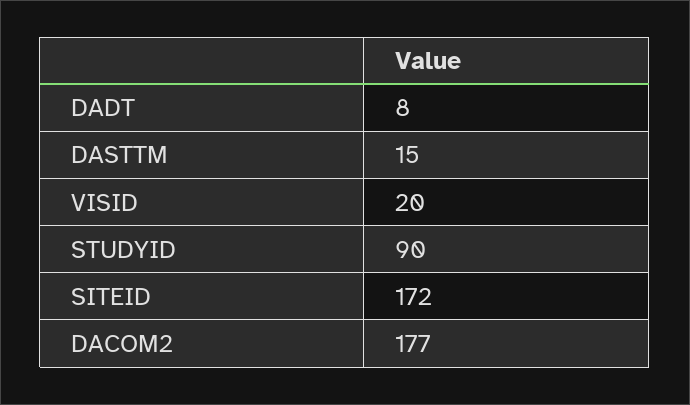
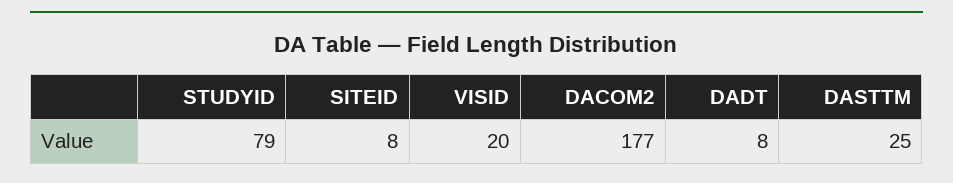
DASTTM: 15 -> 25
STUDYID: 90 -> 79
SITEID: 172 -> 8

